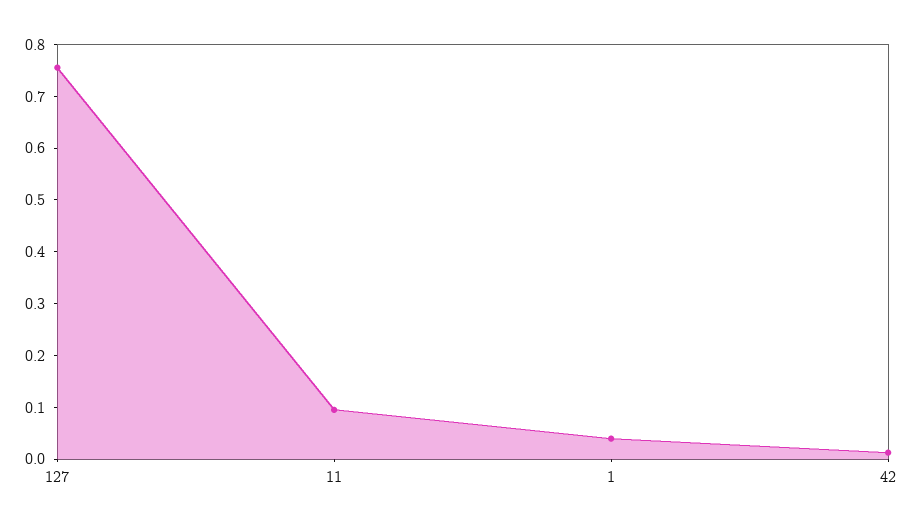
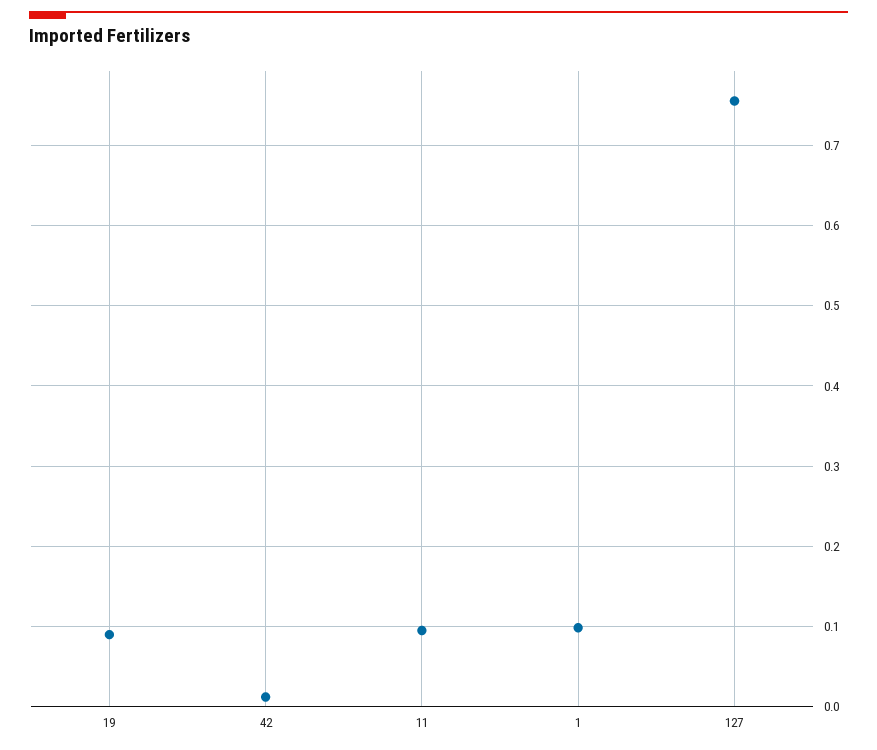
1: 0.04 -> 0.1
19: none -> 0.09

